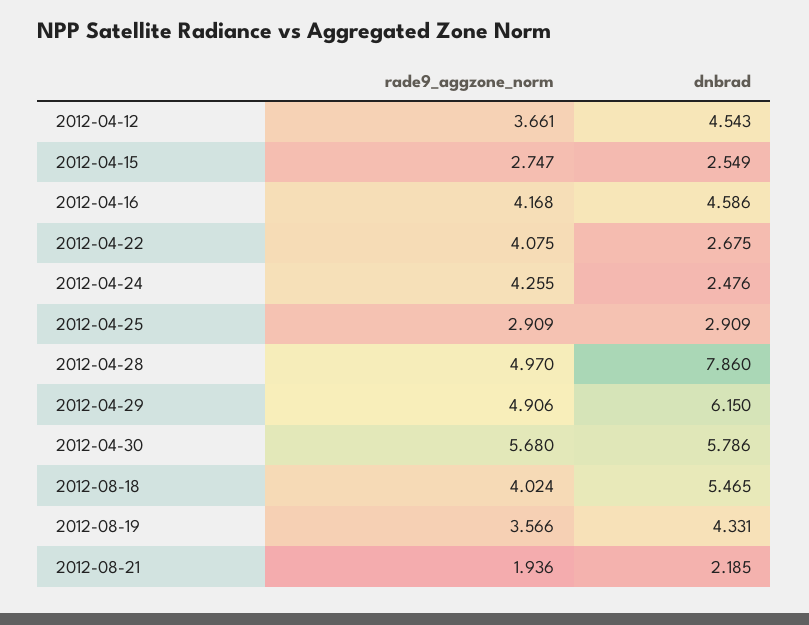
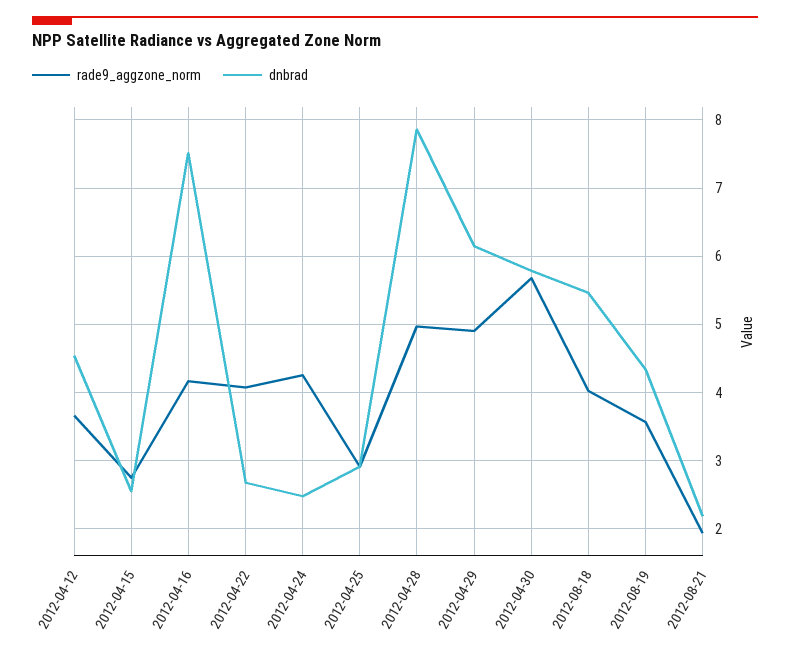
dnbrad, 2012-04-16: 4.586 -> 7.5

